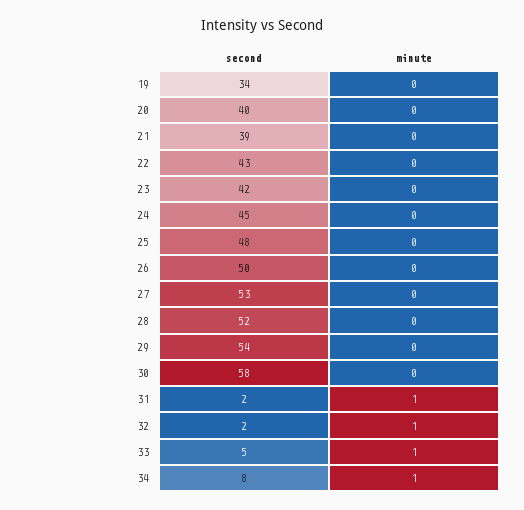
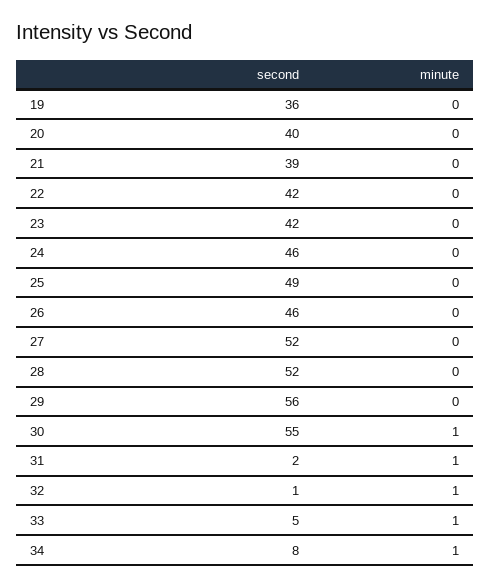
second, 19: 34 -> 36
second, 22: 43 -> 42
second, 24: 45 -> 46
second, 25: 48 -> 49
second, 26: 50 -> 46
second, 27: 53 -> 52
second, 29: 54 -> 56
second, 30: 58 -> 55
minute, 30: 0 -> 1
second, 32: 2 -> 1

